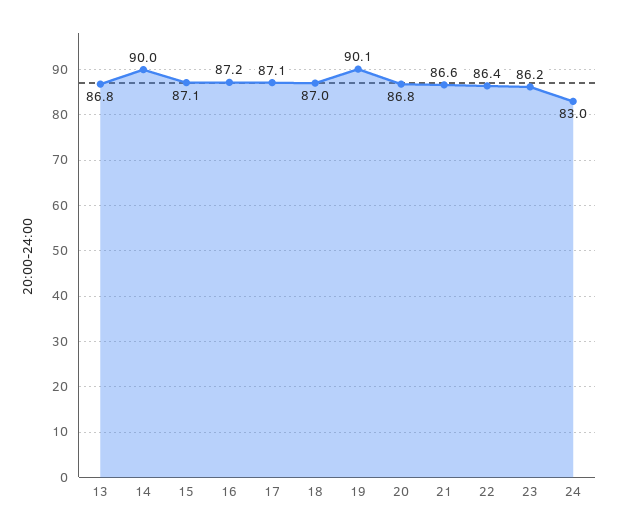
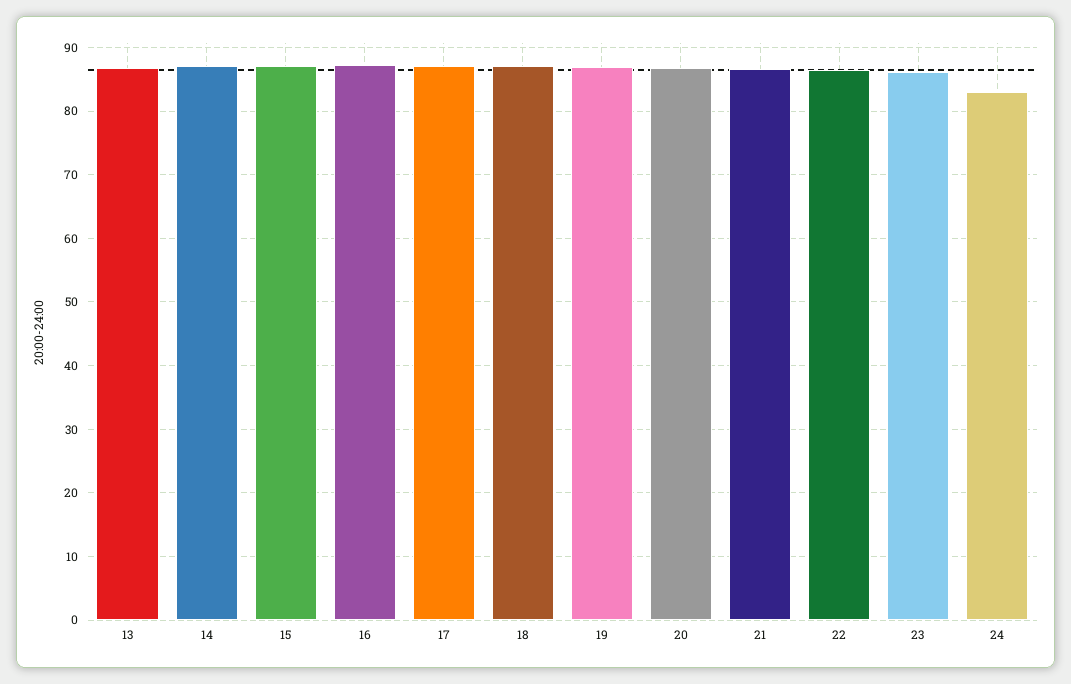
14: 90 -> 87
19: 90.1 -> 87

